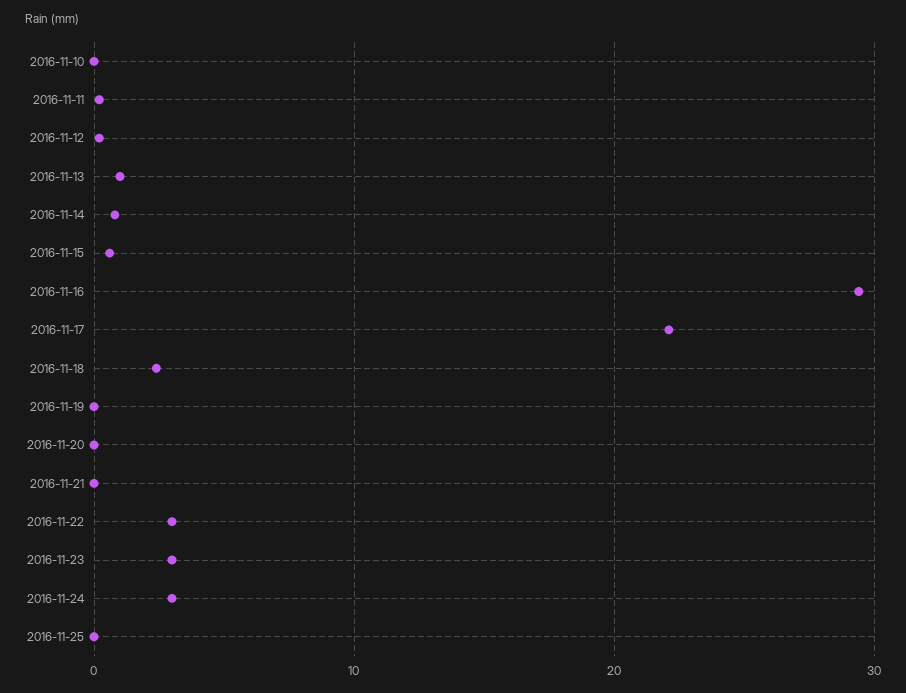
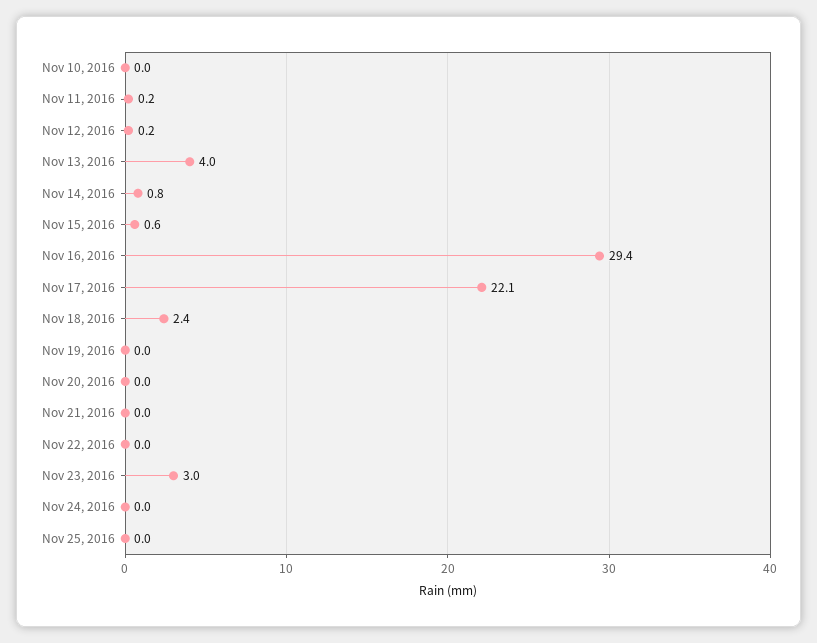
2016-11-13: 1 -> 4
2016-11-22: 3 -> 0
2016-11-24: 3 -> 0

